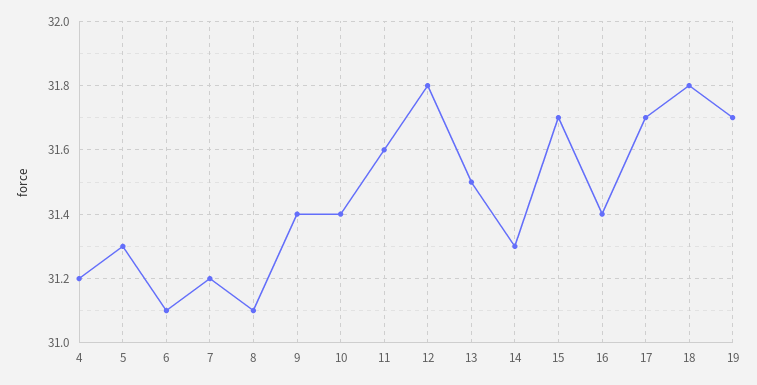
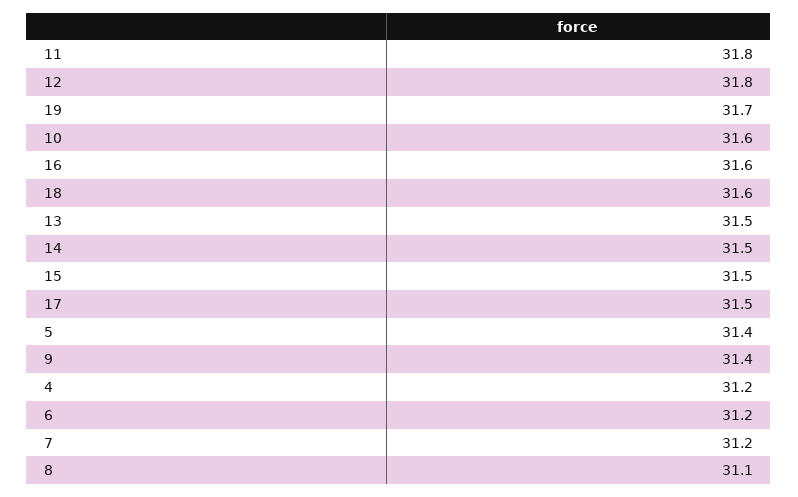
5: 31.3 -> 31.4
6: 31.1 -> 31.2
10: 31.4 -> 31.6
11: 31.6 -> 31.8
14: 31.3 -> 31.5
15: 31.7 -> 31.5
16: 31.4 -> 31.6
17: 31.7 -> 31.5
18: 31.8 -> 31.6

